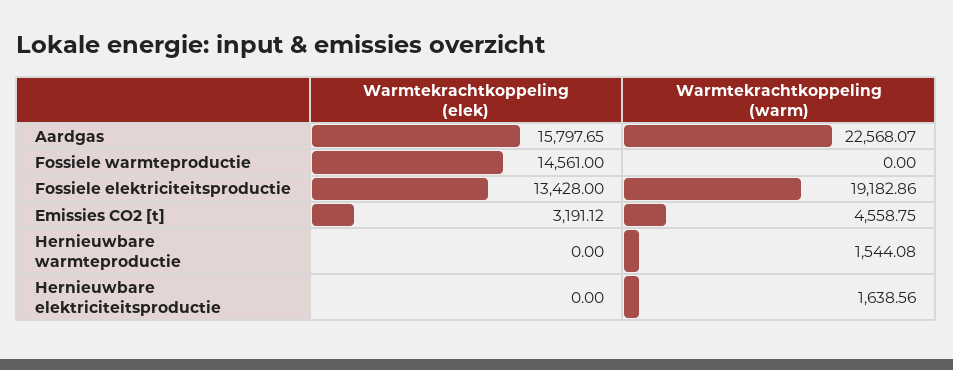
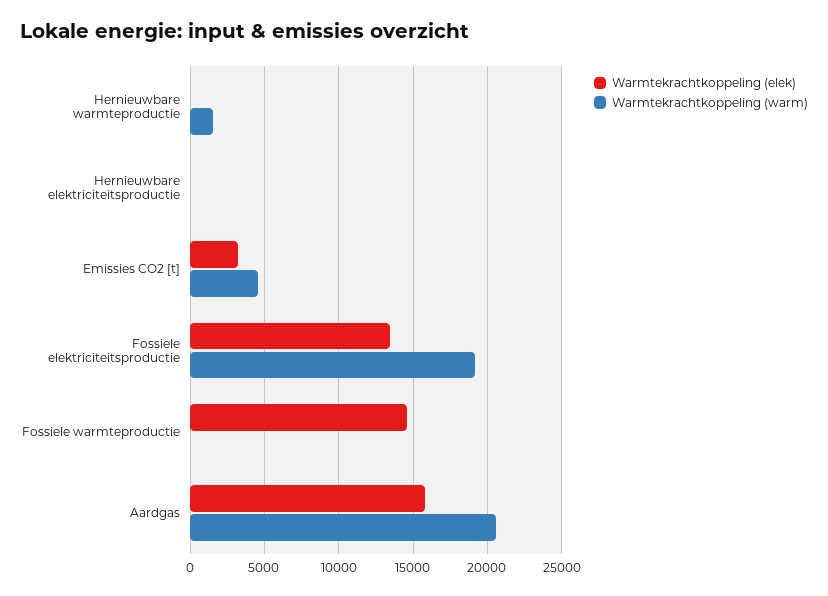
Warmtekrachtkoppeling (warm), Aardgas: 22568.07 -> 20500
Warmtekrachtkoppeling (warm), Hernieuwbare elektriciteitsproductie: 1638.56 -> 0

